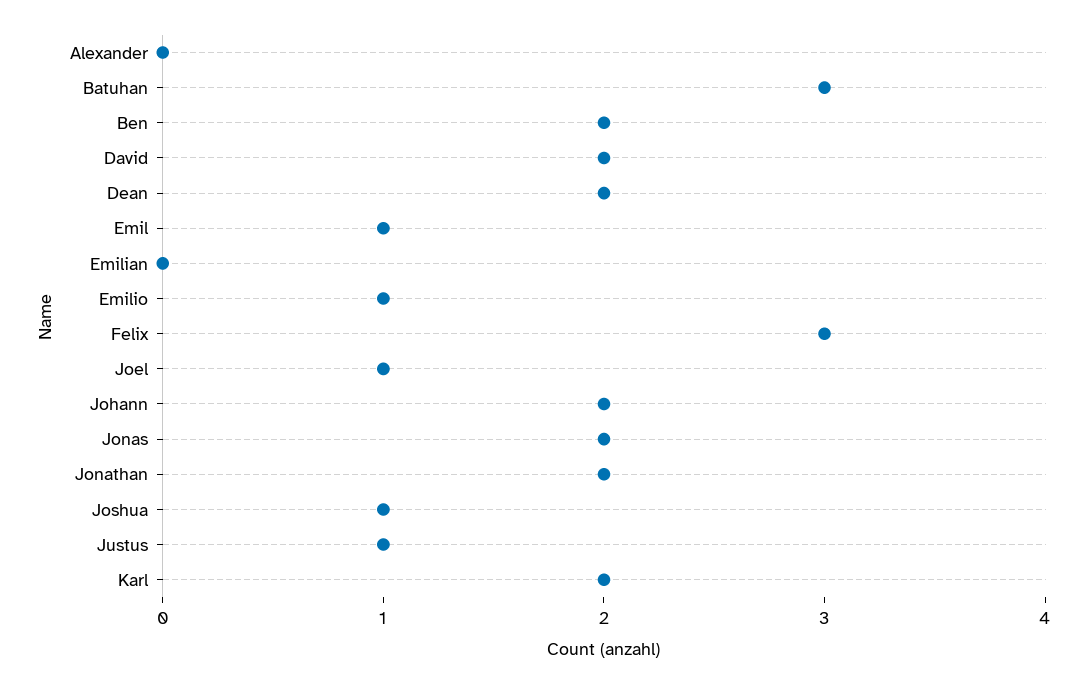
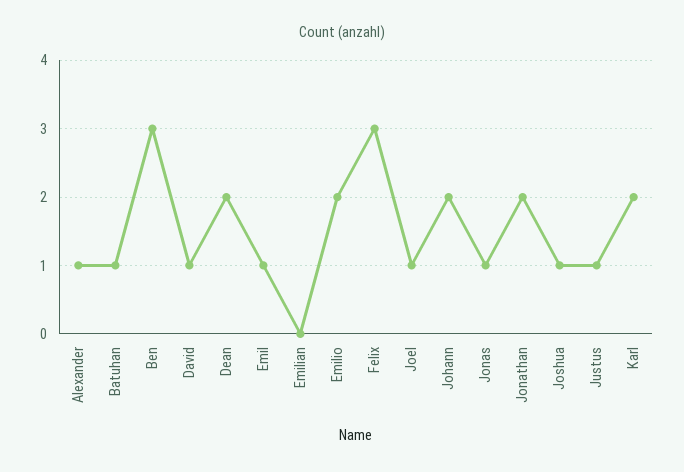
Alexander: 0 -> 1
Batuhan: 3 -> 1
Ben: 2 -> 3
David: 2 -> 1
Emilio: 1 -> 2
Jonas: 2 -> 1

